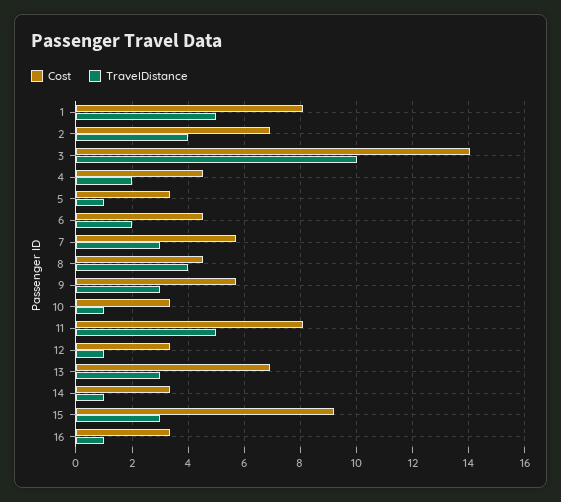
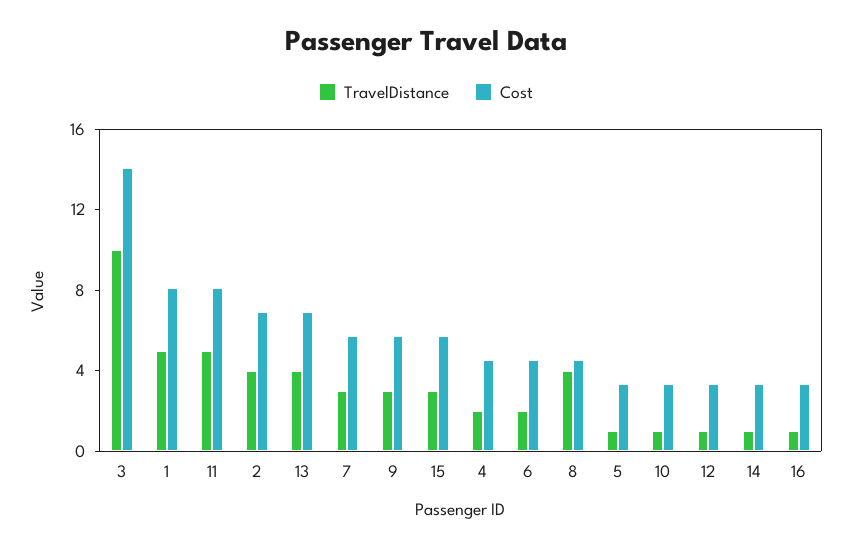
TravelDistance, 13: 3 -> 4
Cost, 15: 9.25 -> 6

